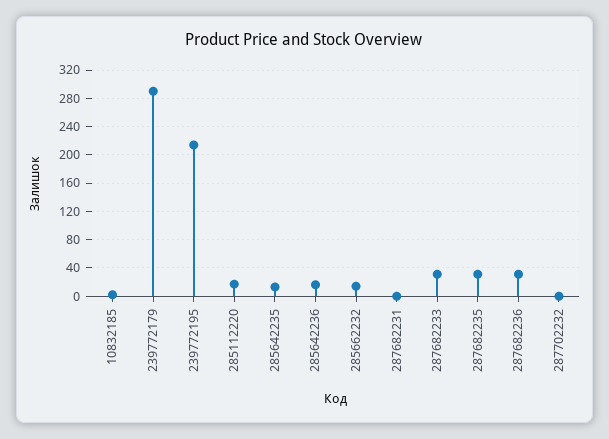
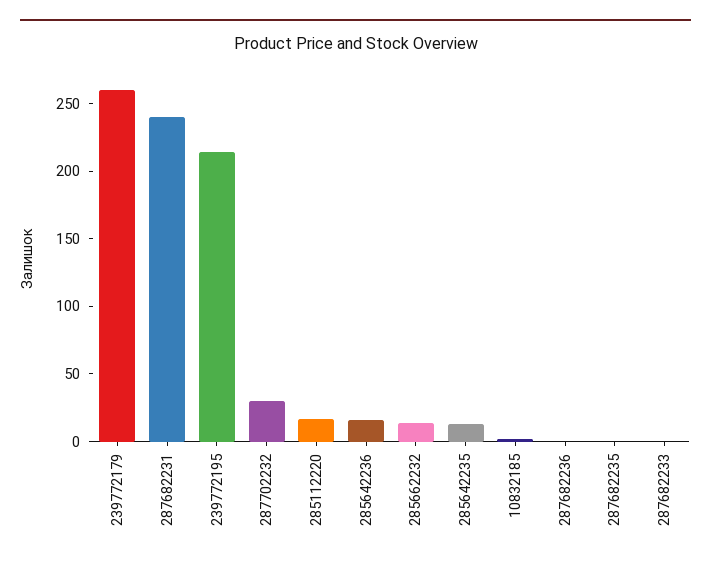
239772179: 290 -> 260
287682231: 0 -> 240
287682233: 30 -> 0
287682235: 30 -> 0
287682236: 30 -> 0
287702232: 0 -> 30

